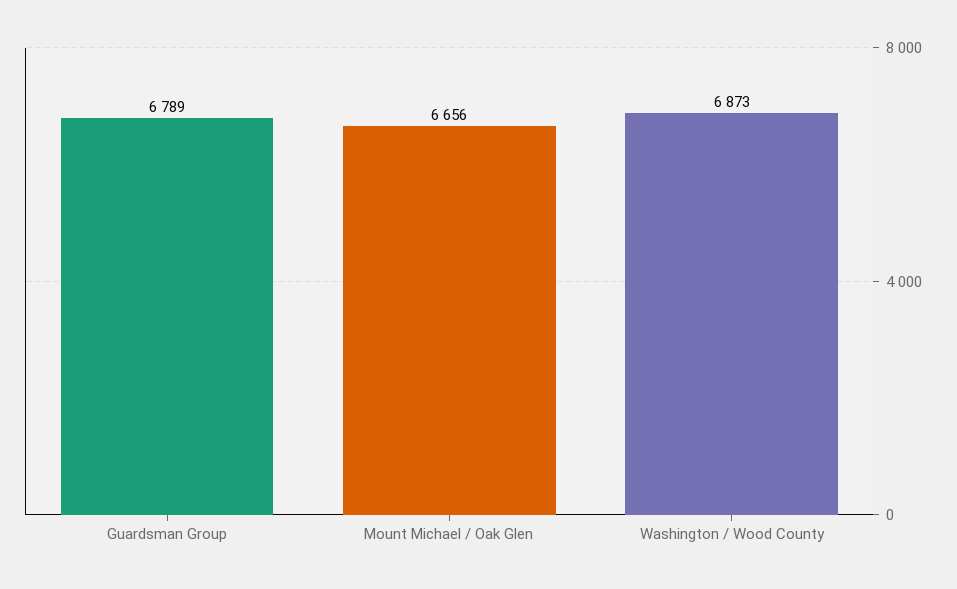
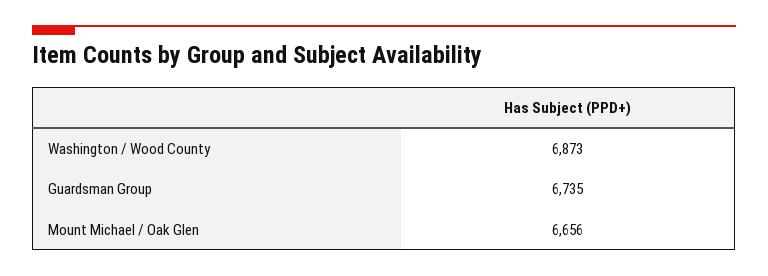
Guardsman Group: 6789 -> 6735

